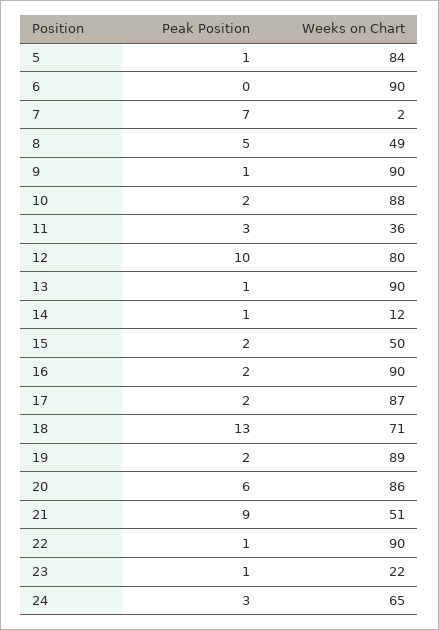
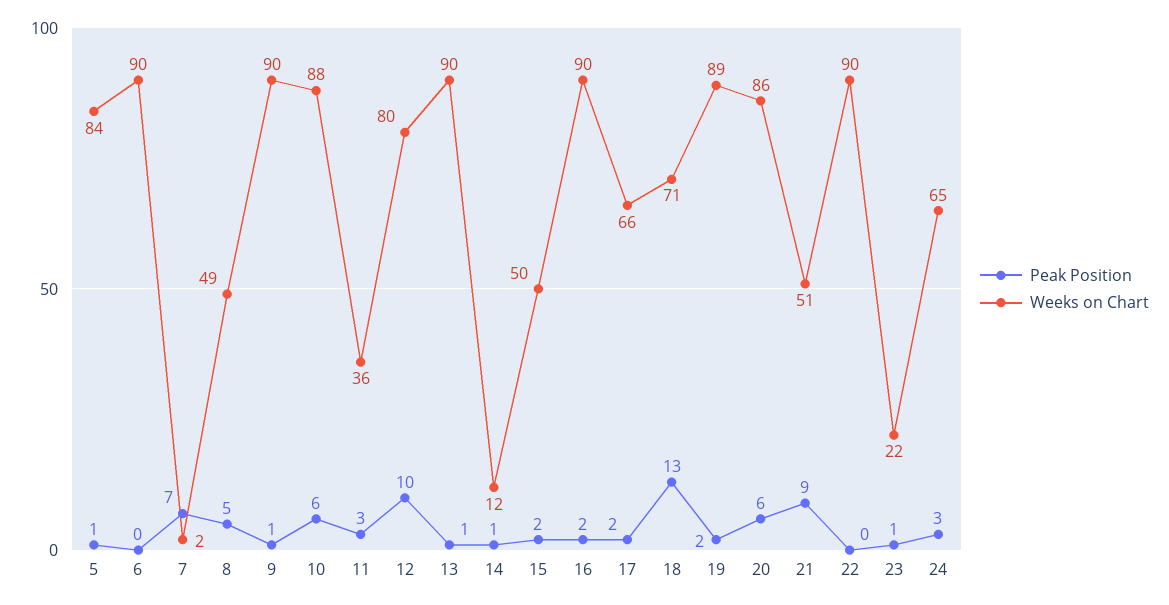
Peak Position, 10: 2 -> 6
Weeks on Chart, 17: 87 -> 66
Peak Position, 22: 1 -> 0

